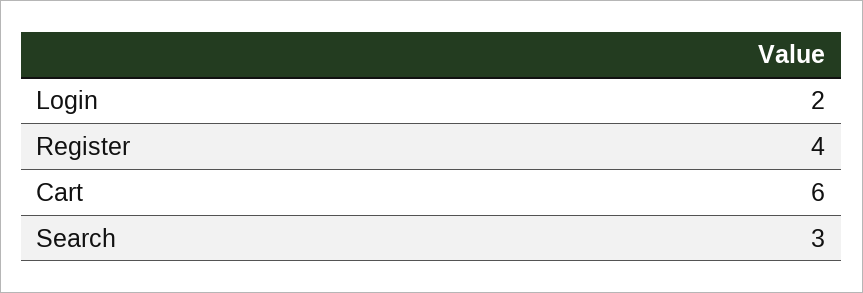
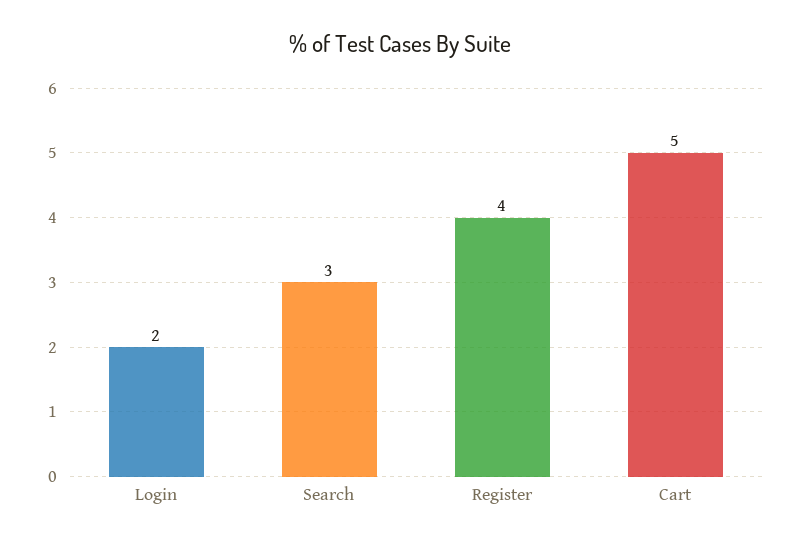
Cart: 6 -> 5

